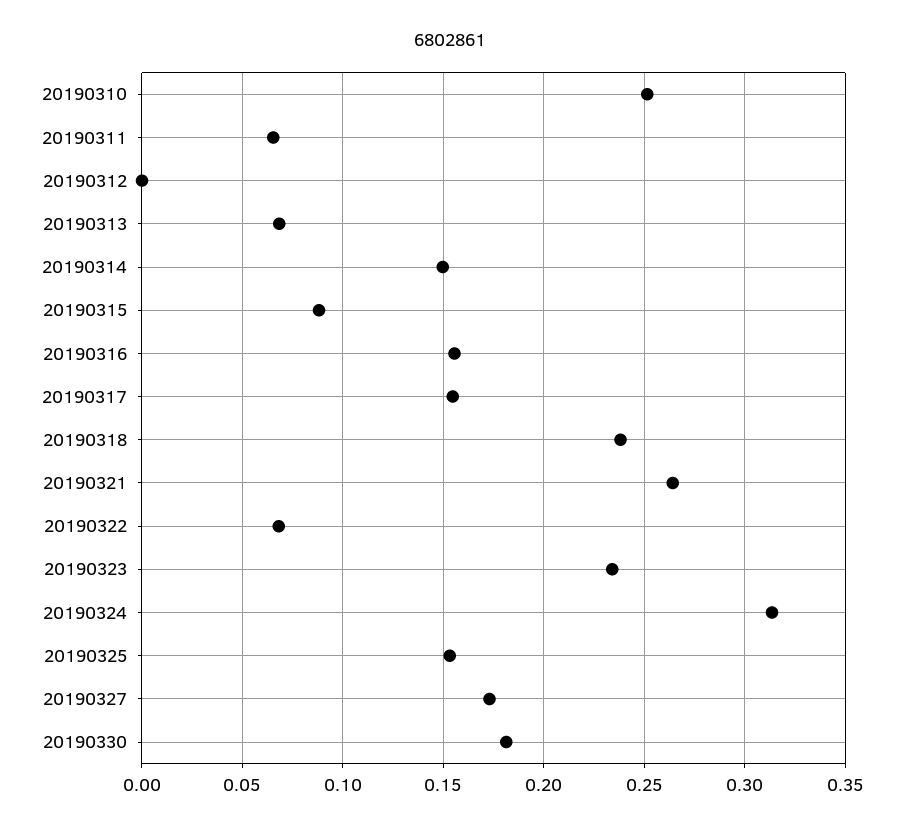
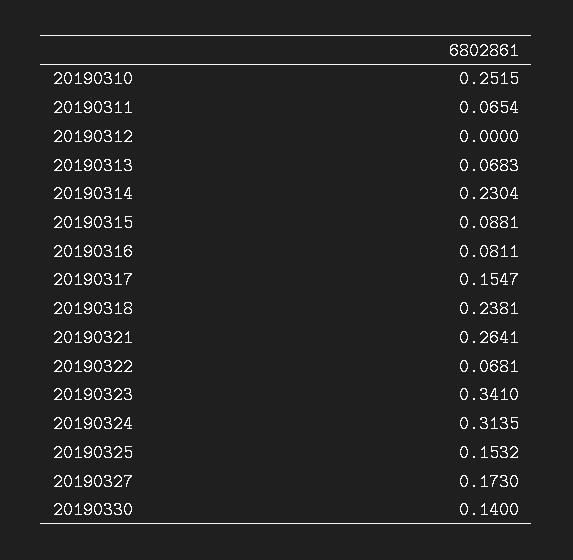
20190314: 0.15 -> 0.2304
20190316: 0.155 -> 0.0811
20190323: 0.235 -> 0.341
20190330: 0.18 -> 0.14

